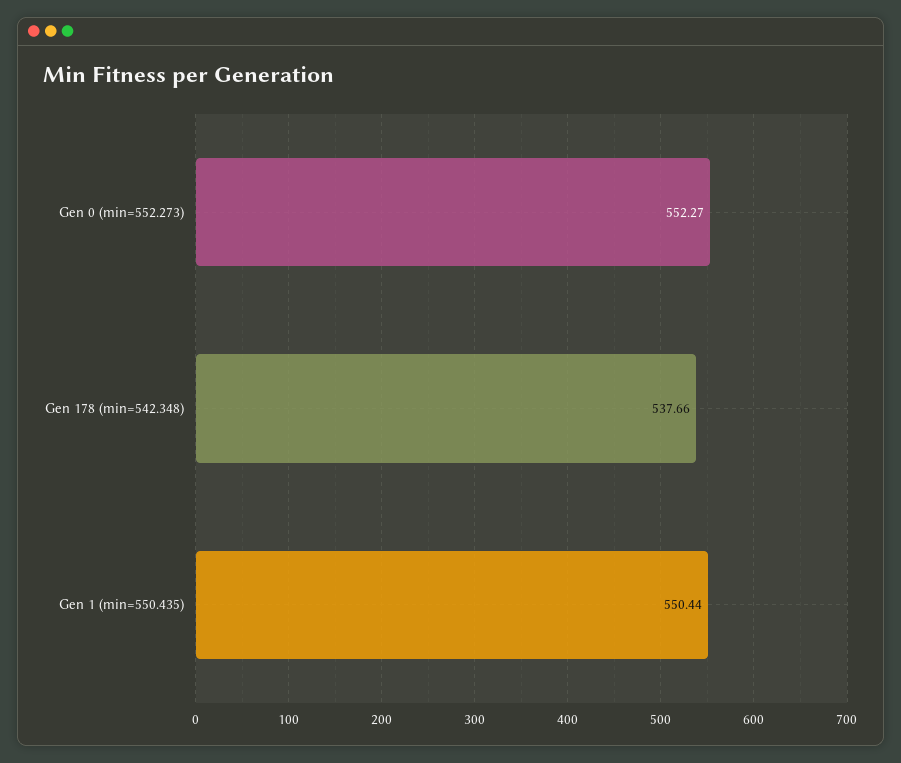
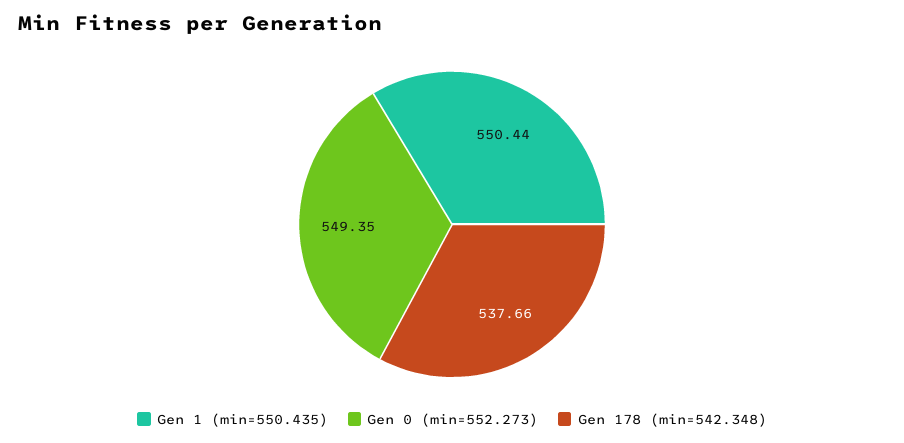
Gen 0 (min=552.273): 552.27 -> 549.35

